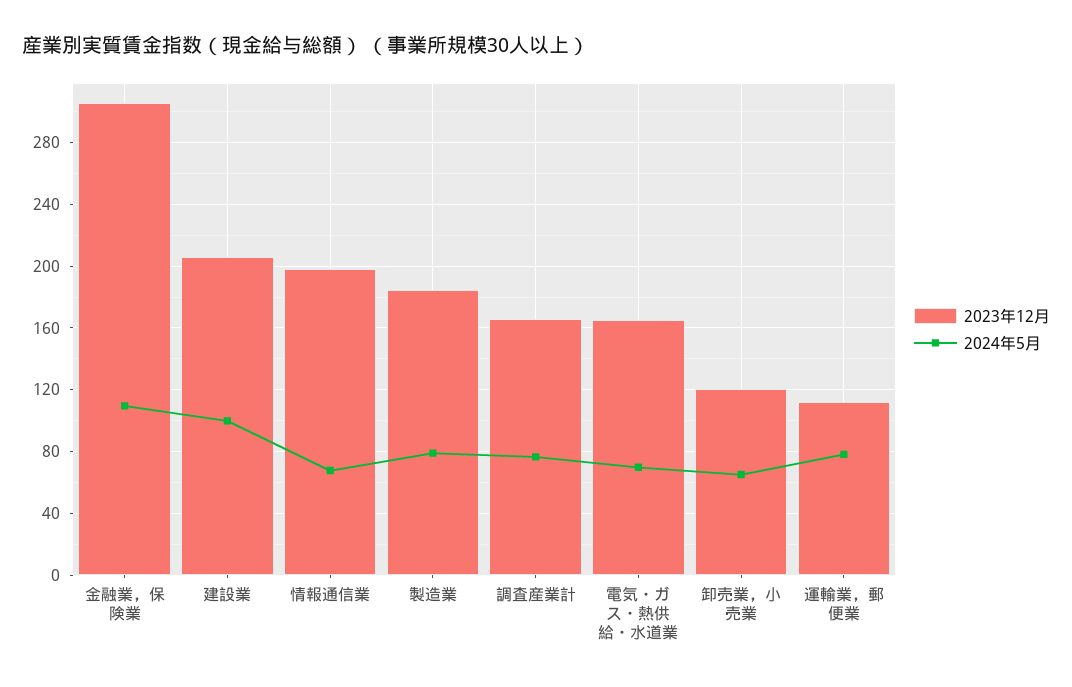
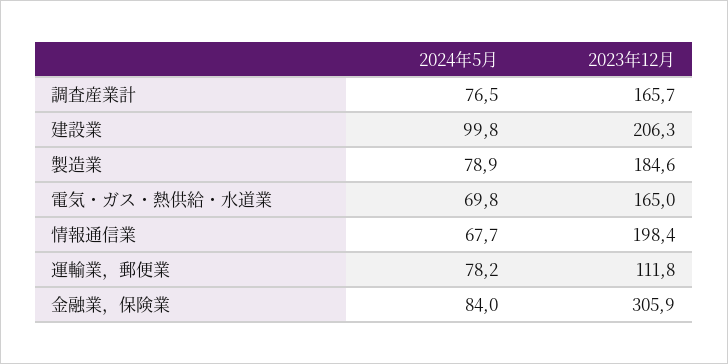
2024年5月, 金融業，保険業: 110 -> 84
2023年12月, 卸売業，小売業: 120 -> none
2024年5月, 卸売業，小売業: 65 -> none

